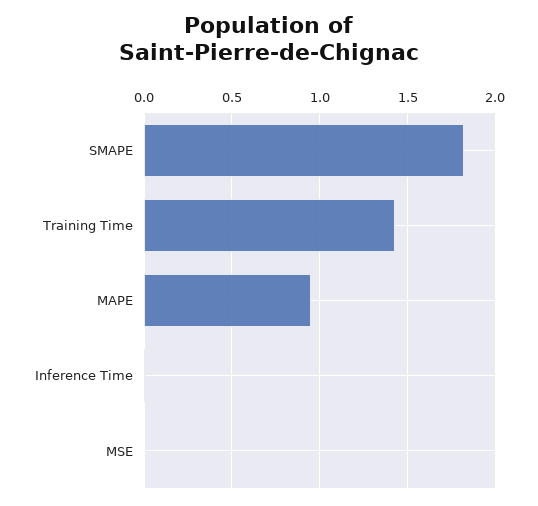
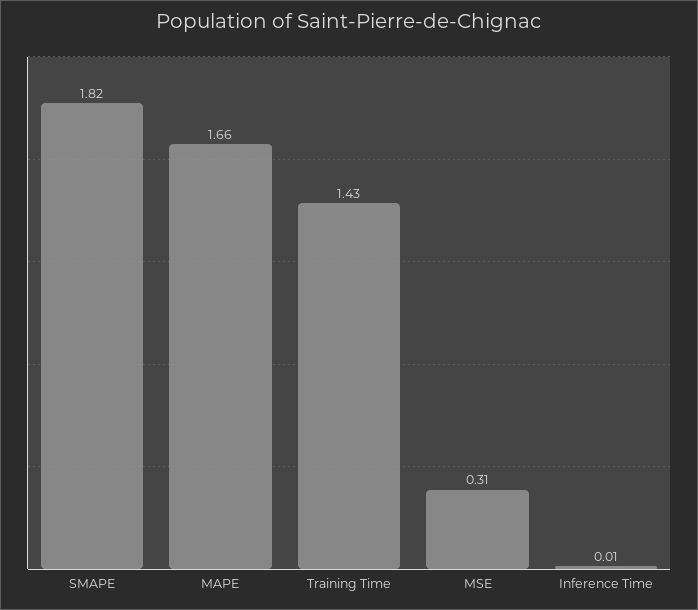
MAPE: 0.95 -> 1.66
MSE: 0 -> 0.31

